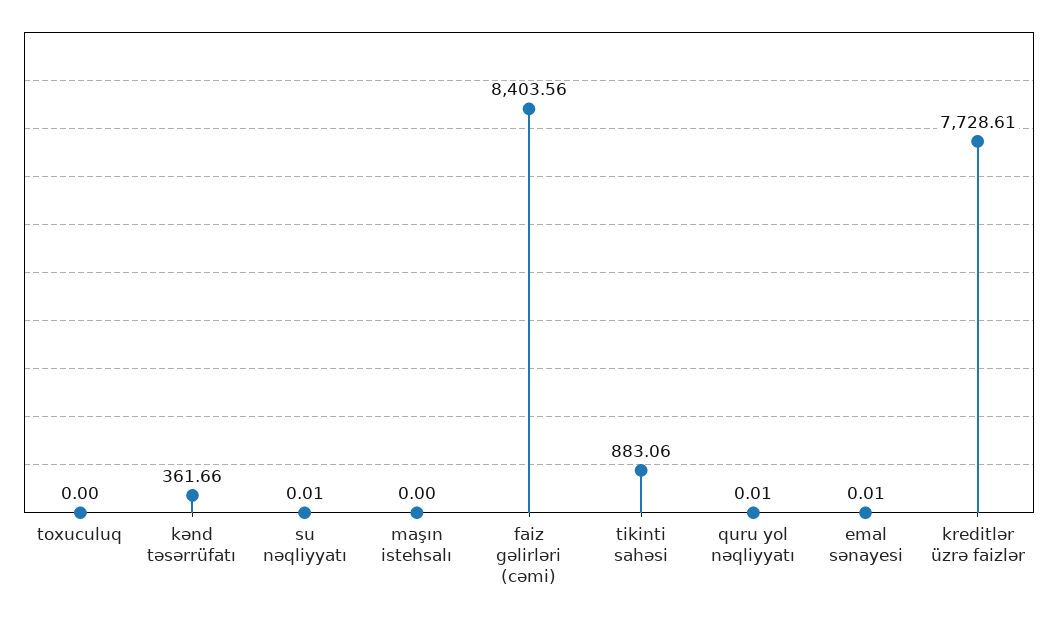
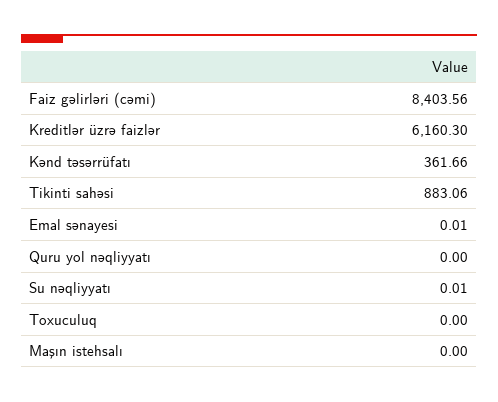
quru yol nəqliyyatı: 0.01 -> 0
kreditlər üzrə faizlər: 7728.61 -> 6160.3

